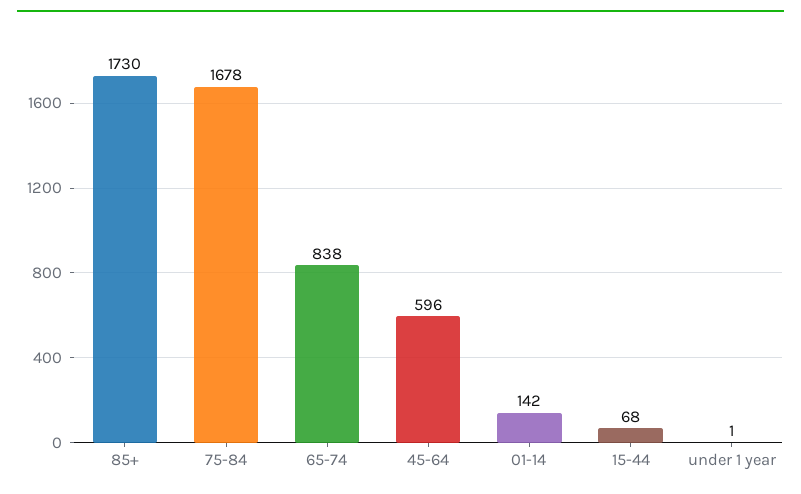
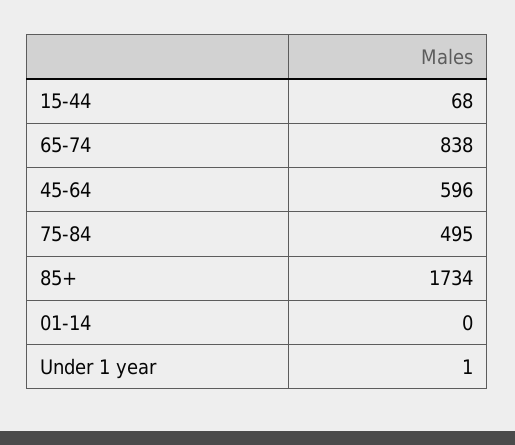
85+: 1730 -> 1734
75-84: 1678 -> 495
01-14: 142 -> 0

